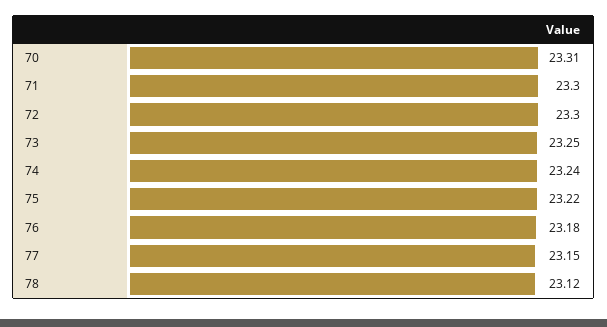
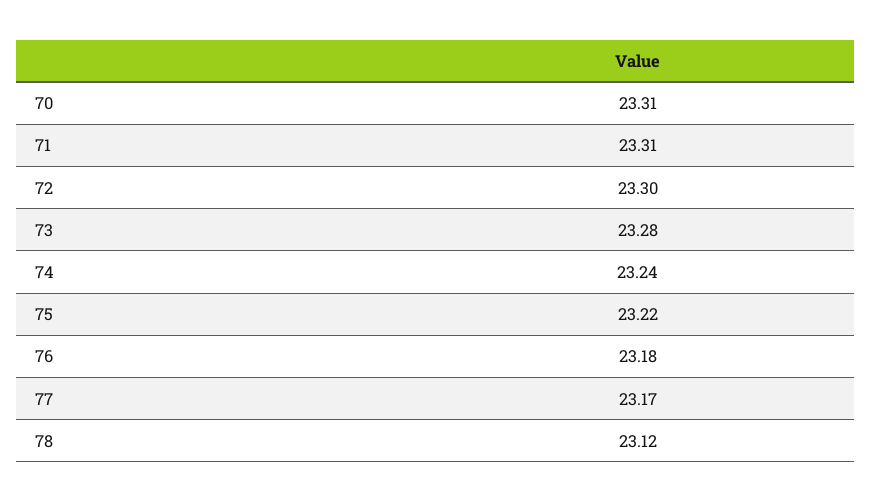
71: 23.3 -> 23.31
73: 23.25 -> 23.28
77: 23.15 -> 23.17

